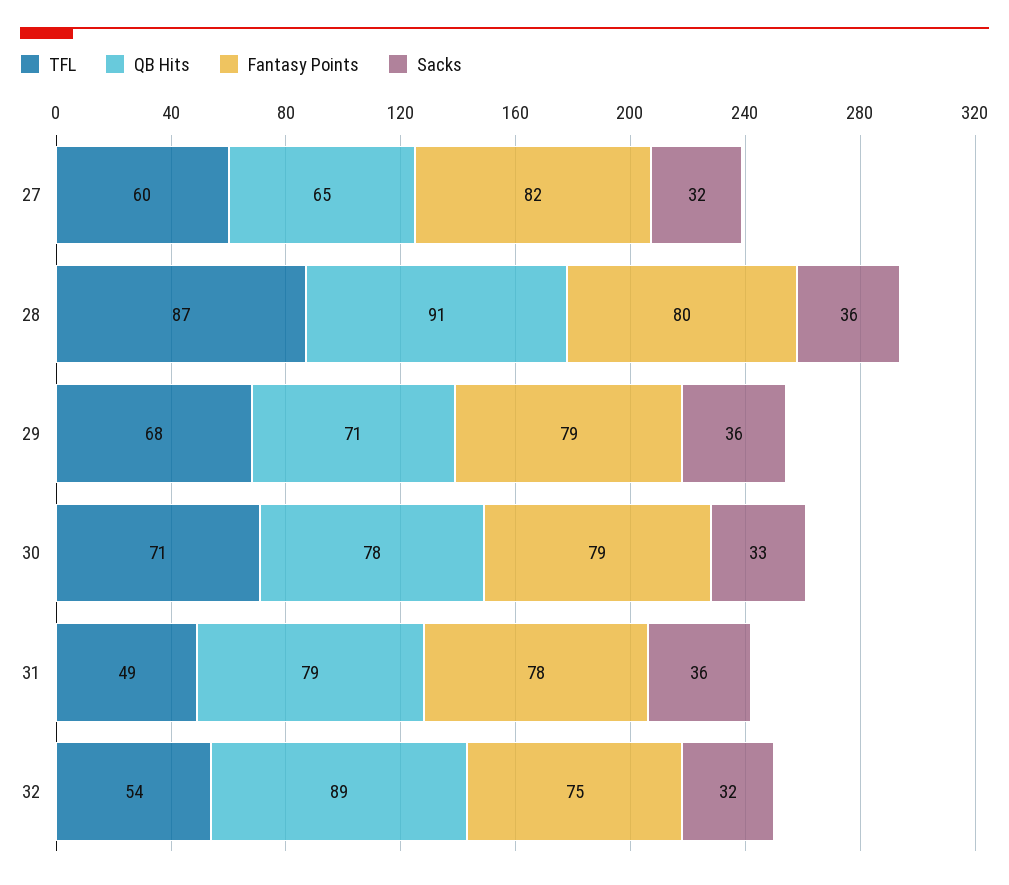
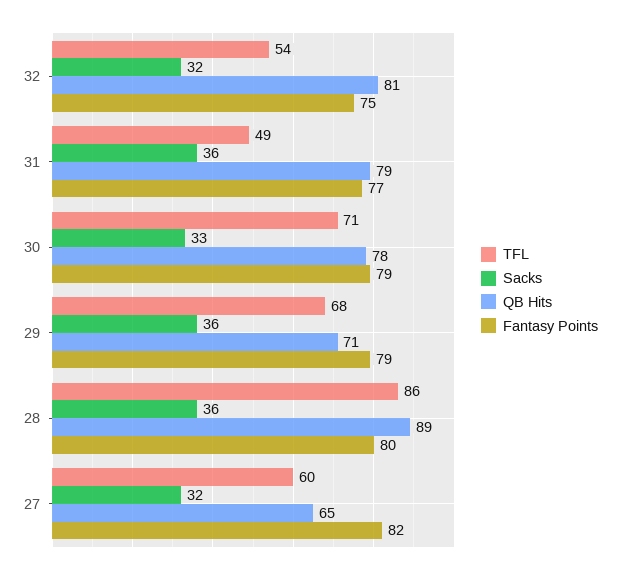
TFL, 28: 87 -> 86
QB Hits, 28: 91 -> 89
Fantasy Points, 31: 78 -> 77
QB Hits, 32: 89 -> 81

